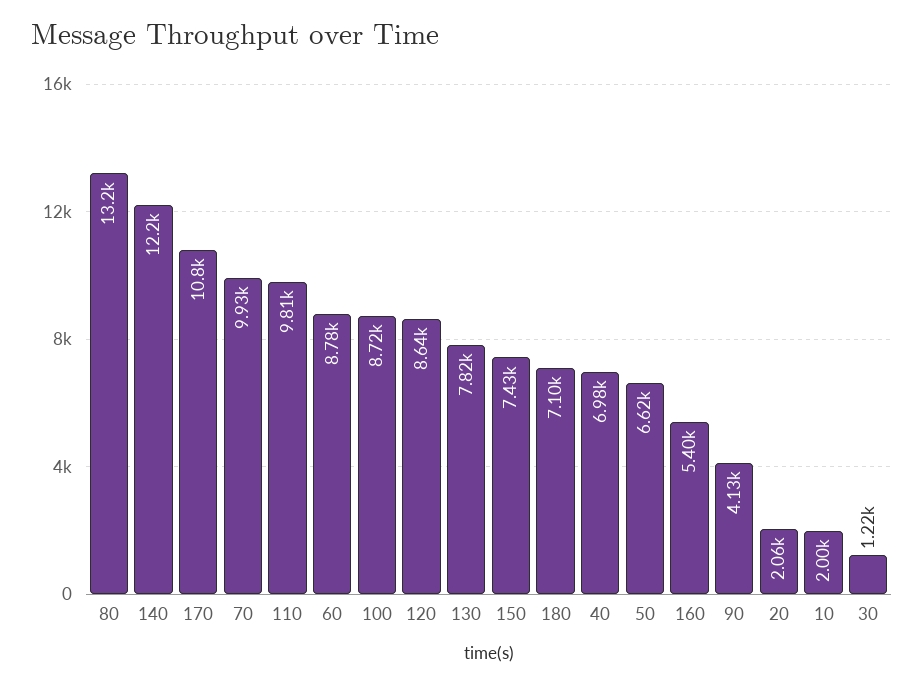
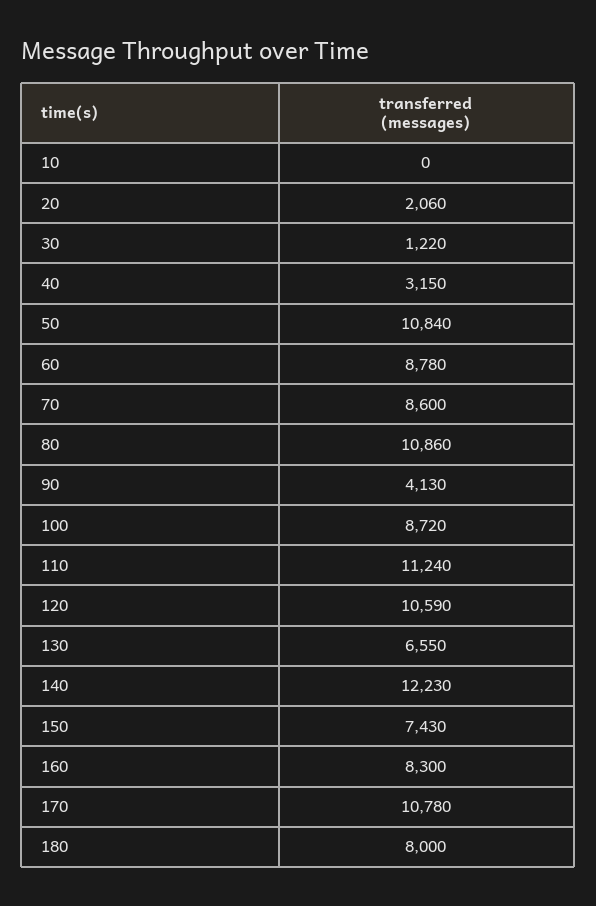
80: 13200 -> 10860
70: 9930 -> 8600
110: 9810 -> 11240
120: 8640 -> 10590
130: 7820 -> 6550
180: 7100 -> 8000
40: 6980 -> 3150
50: 6620 -> 10840
160: 5400 -> 8300
10: 2000 -> 0

